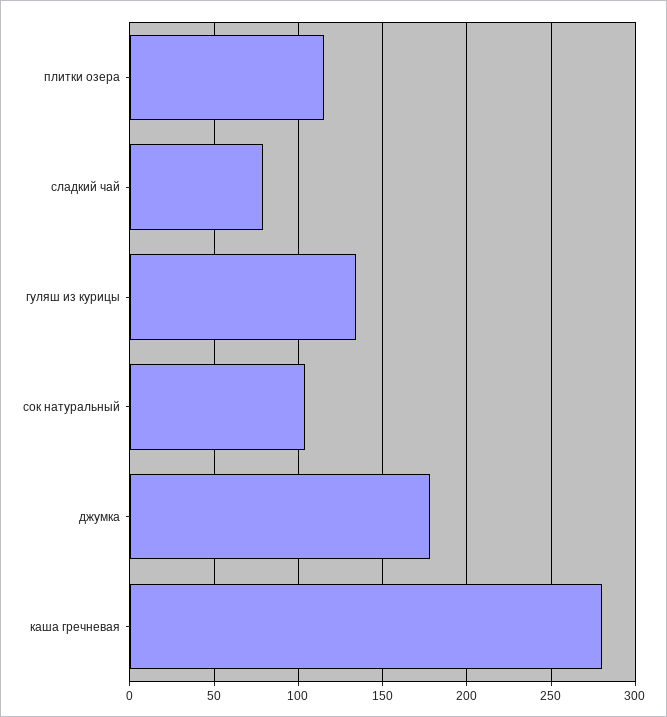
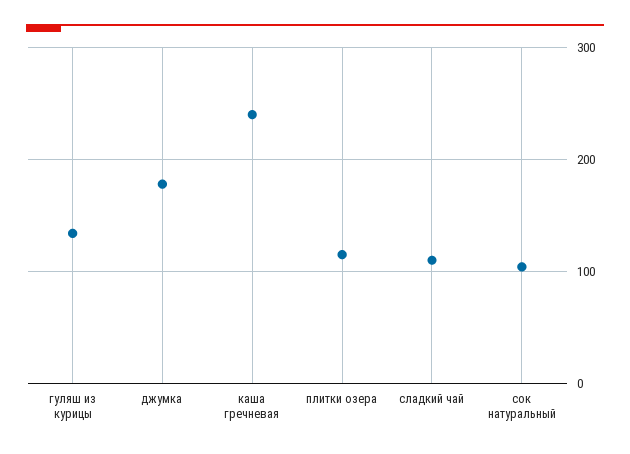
сладкий чай: 80 -> 110
каша гречневая: 280 -> 240

